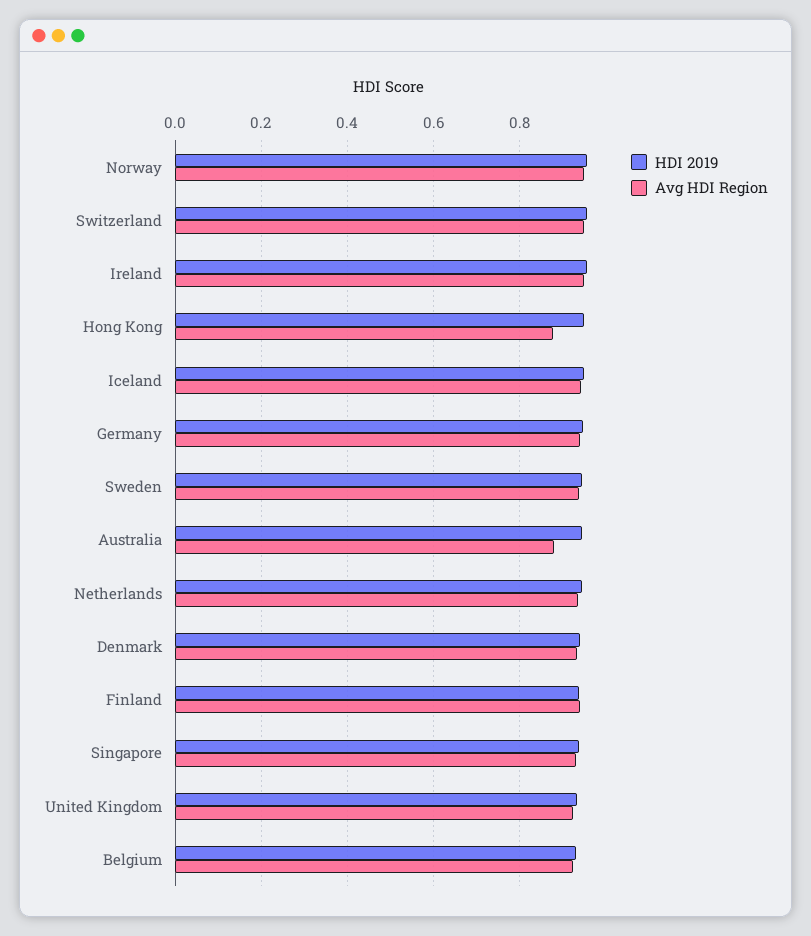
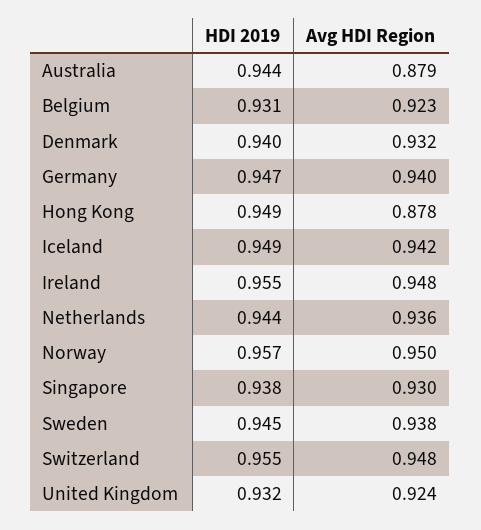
HDI 2019, Finland: 0.94 -> none
Avg HDI Region, Finland: 0.94 -> none

